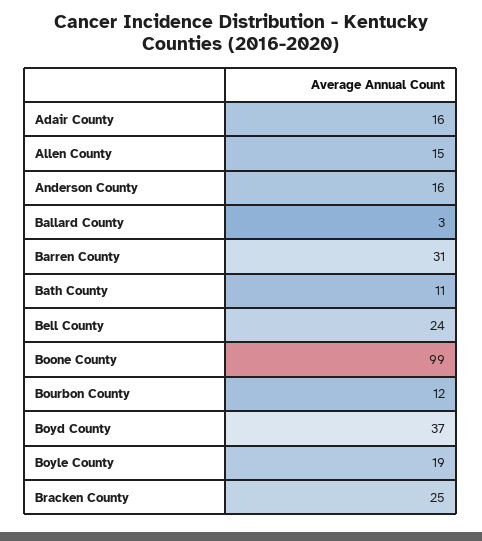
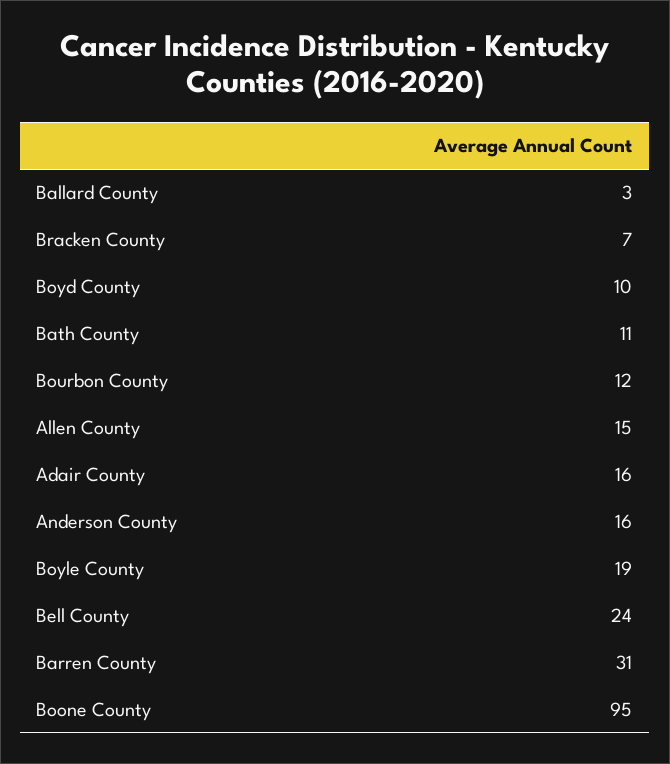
Boone County: 99 -> 95
Boyd County: 37 -> 10
Bracken County: 25 -> 7

